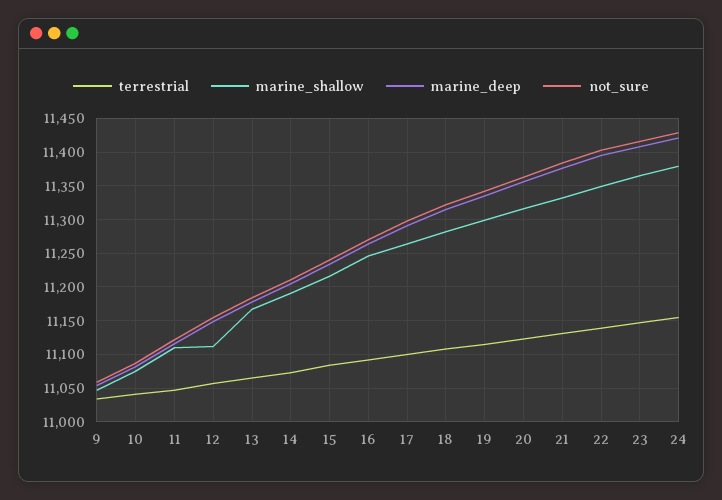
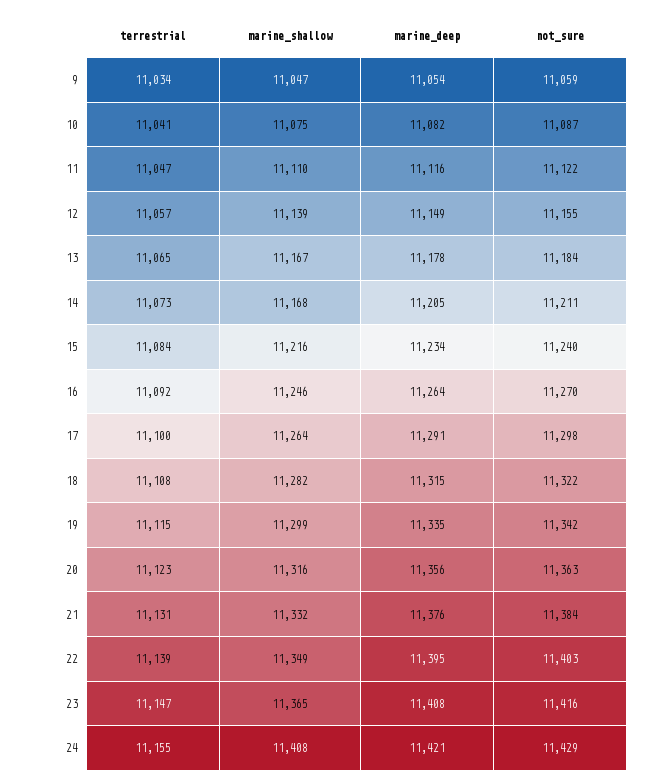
marine_shallow, 12: 11110 -> 11139
marine_shallow, 14: 11190 -> 11168
marine_shallow, 24: 11380 -> 11408

